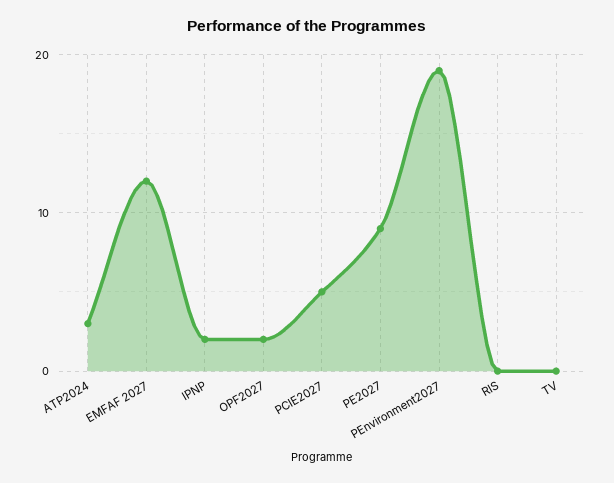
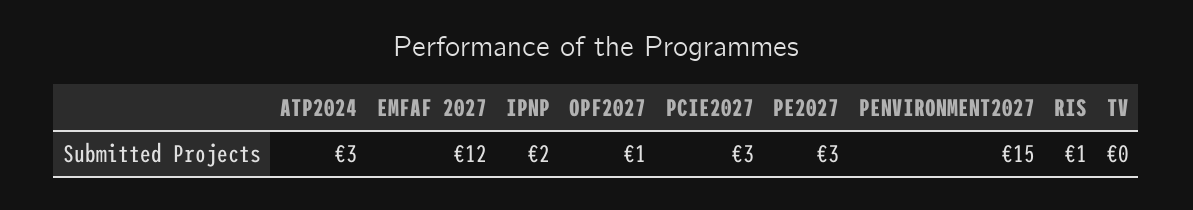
OPF2027: 2 -> 1
PCIE2027: 5 -> 3
PE2027: 9 -> 3
PEnvironment2027: 19 -> 15
RIS: 0 -> 1

